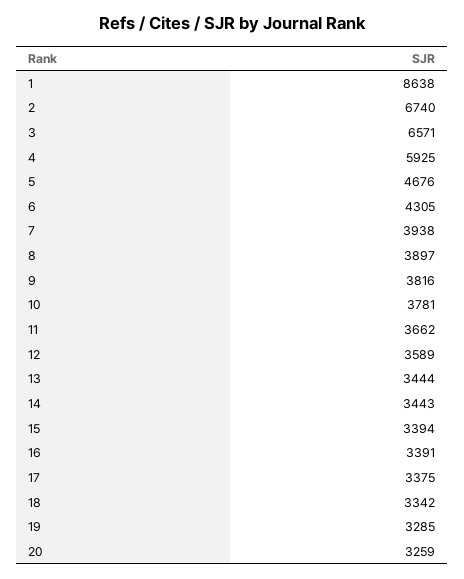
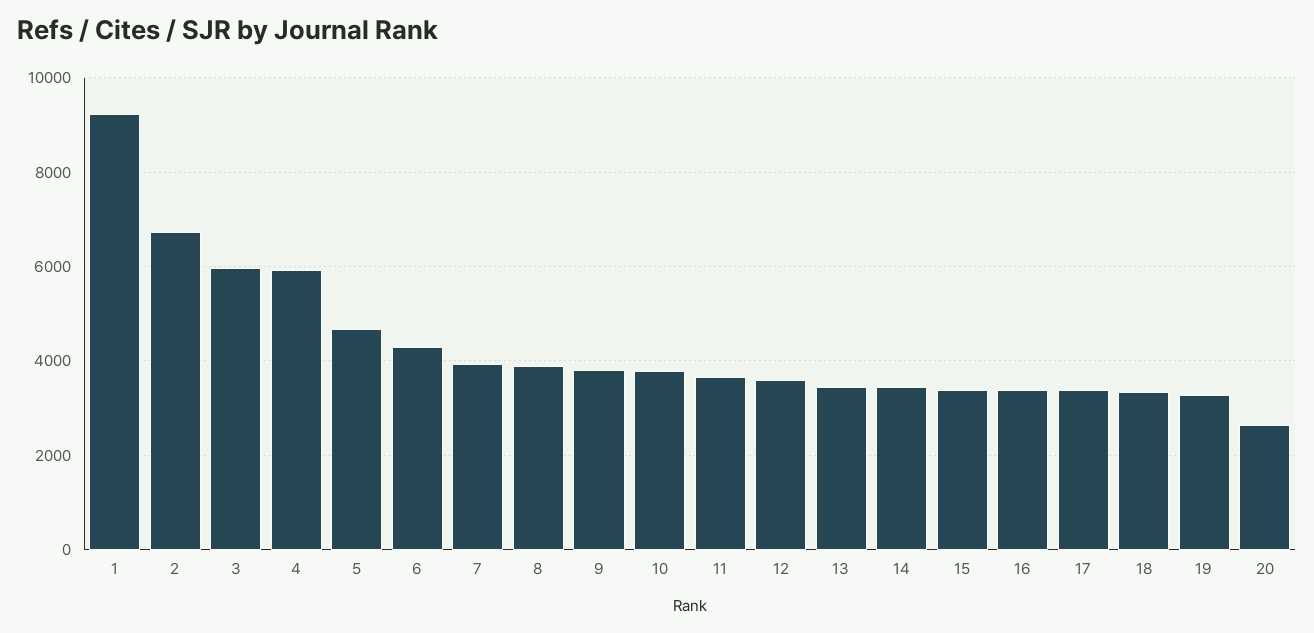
1: 8638 -> 9200
3: 6571 -> 6000
20: 3259 -> 2600

